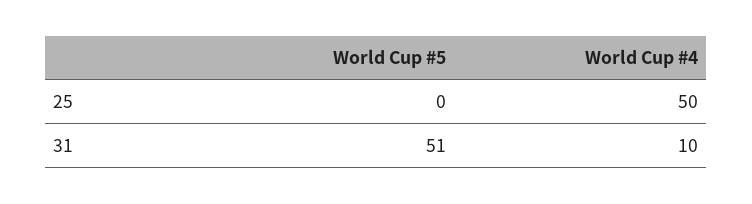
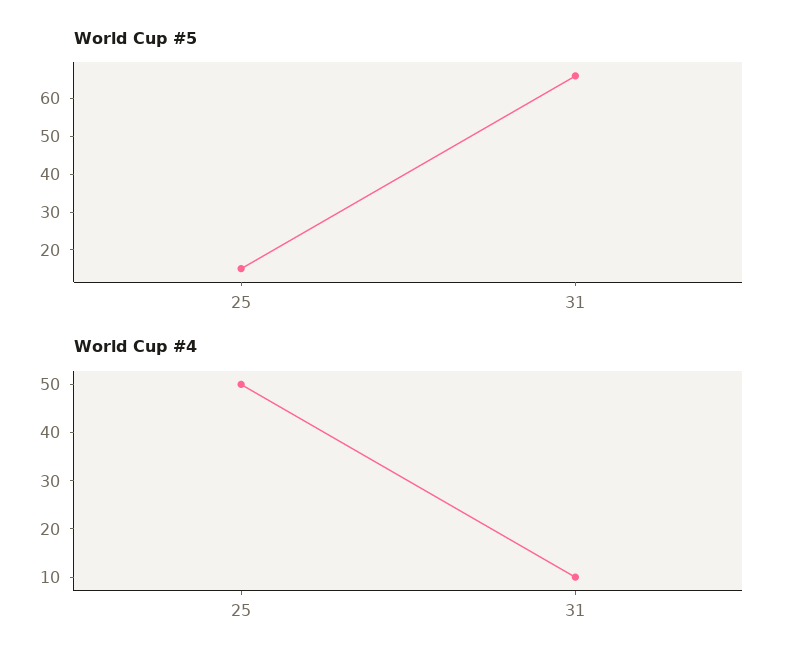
World Cup #5, 25: 0 -> 15
World Cup #5, 31: 51 -> 65

